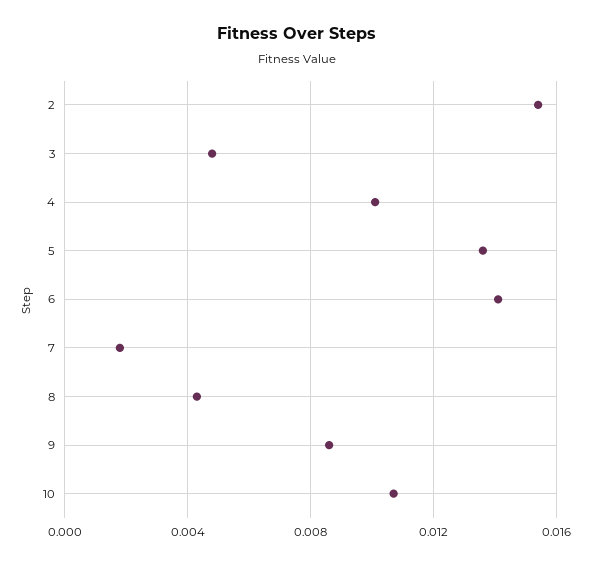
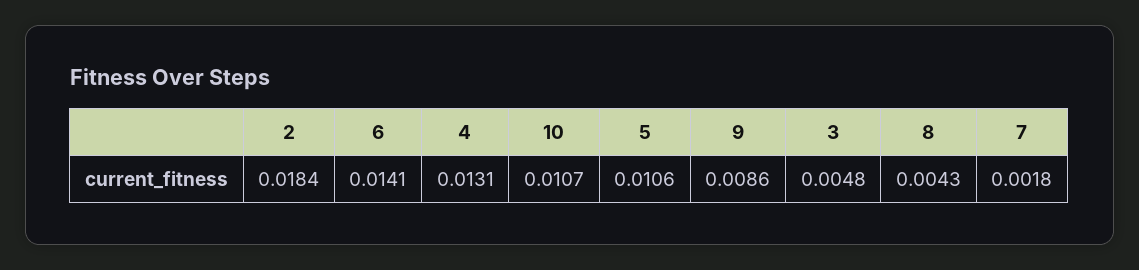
2: 0.0155 -> 0.0184
4: 0.01 -> 0.0131
5: 0.0135 -> 0.0106

